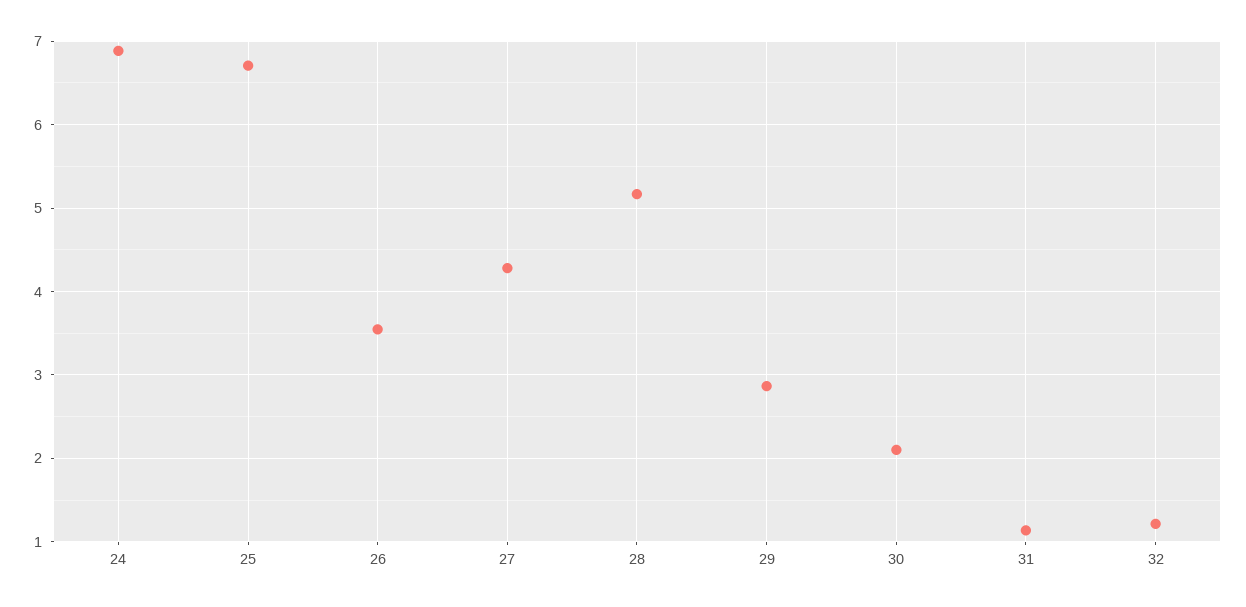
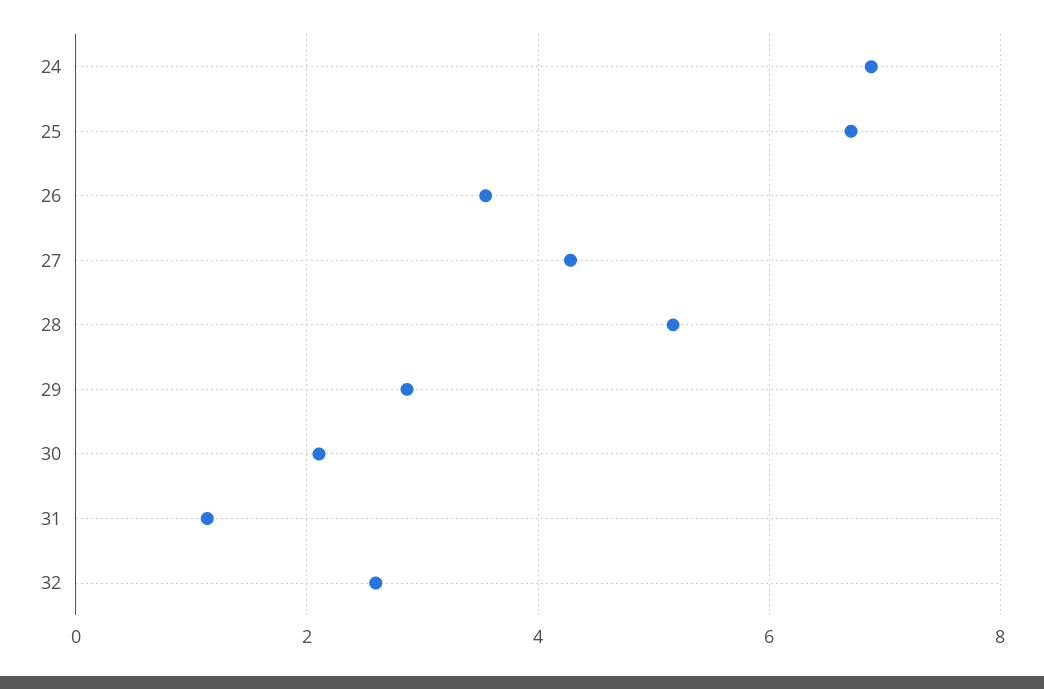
32: 1.2 -> 2.6

